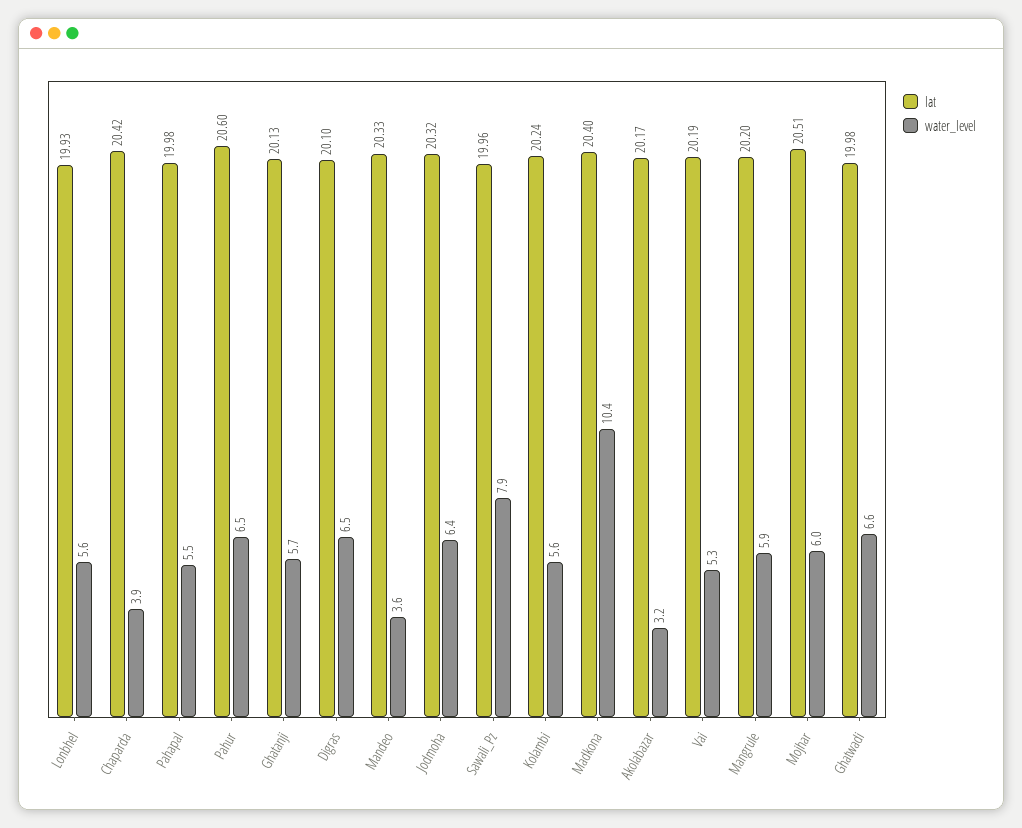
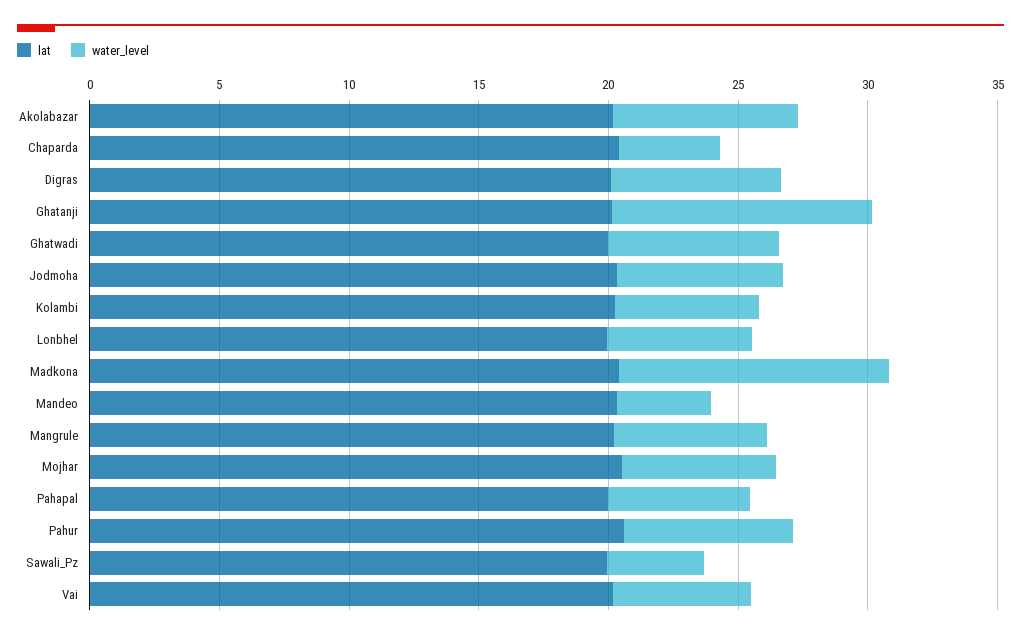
water_level, Ghatanji: 5.7 -> 10
water_level, Sawali_Pz: 7.9 -> 4
water_level, Akolabazar: 3.2 -> 7

